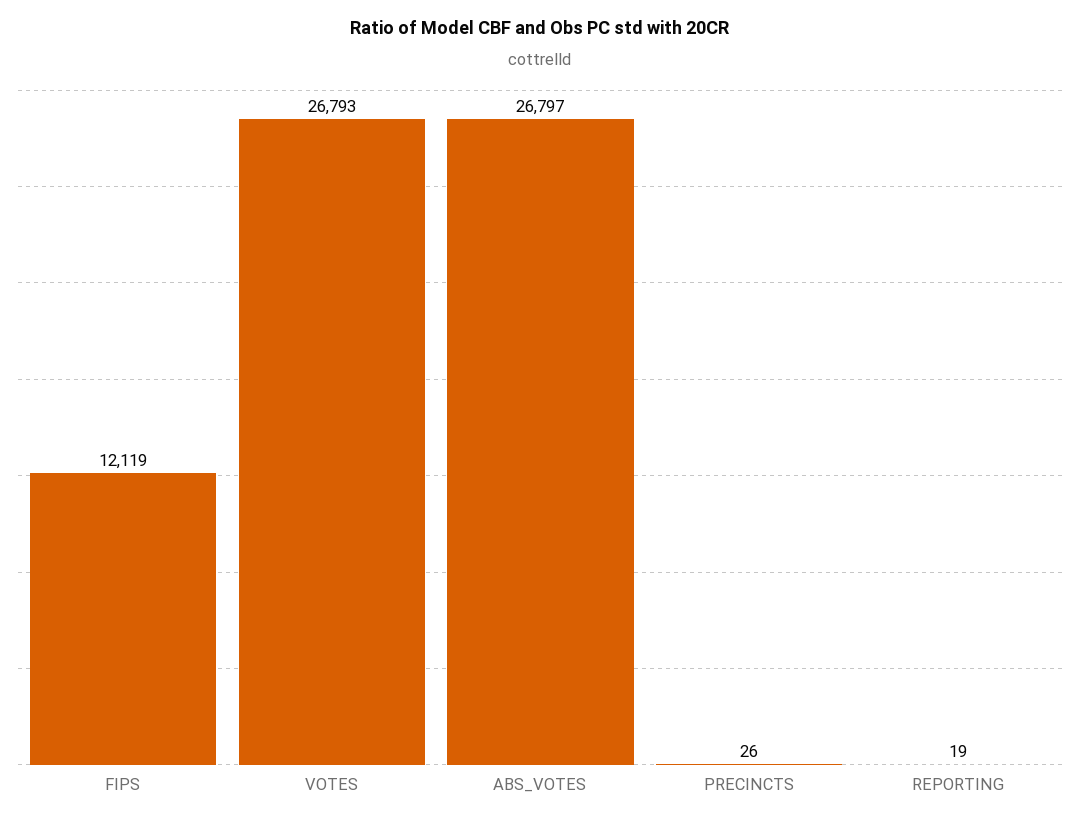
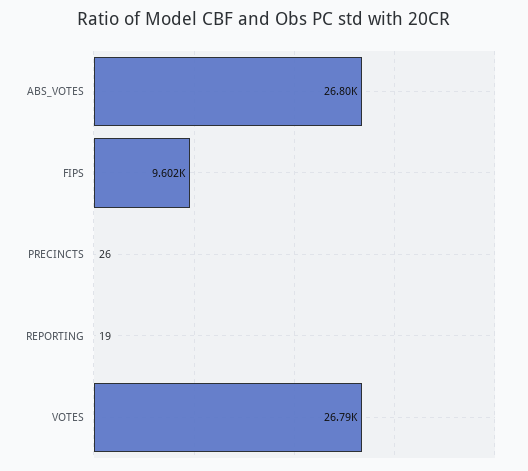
FIPS: 12119 -> 9602

